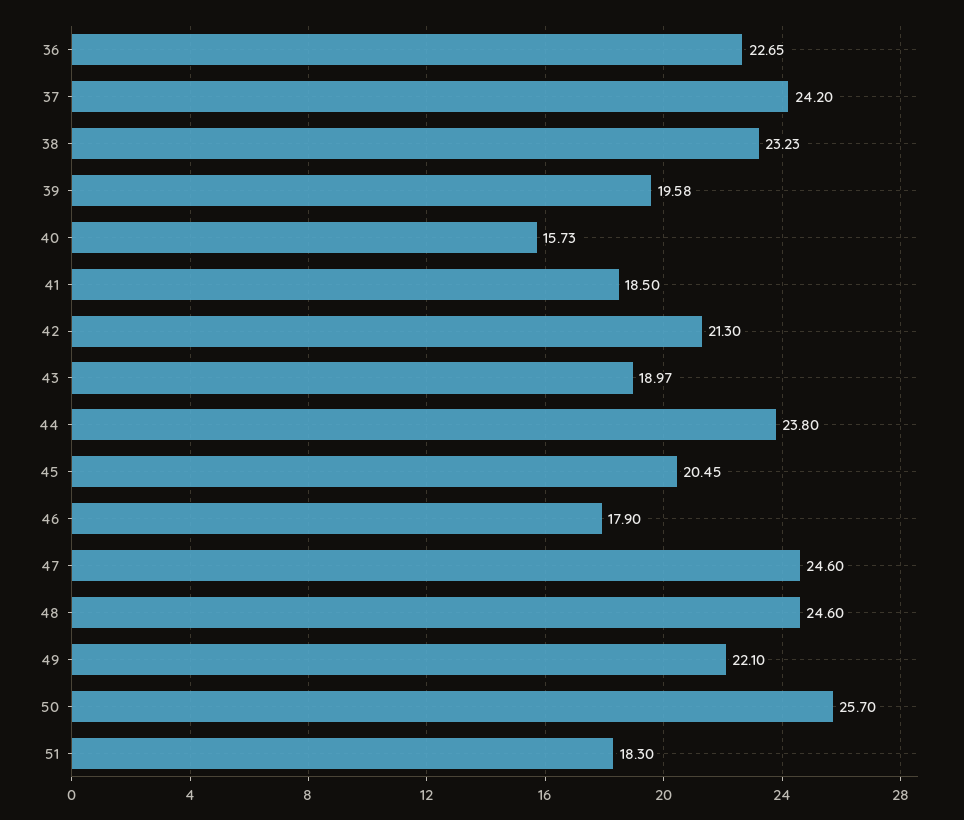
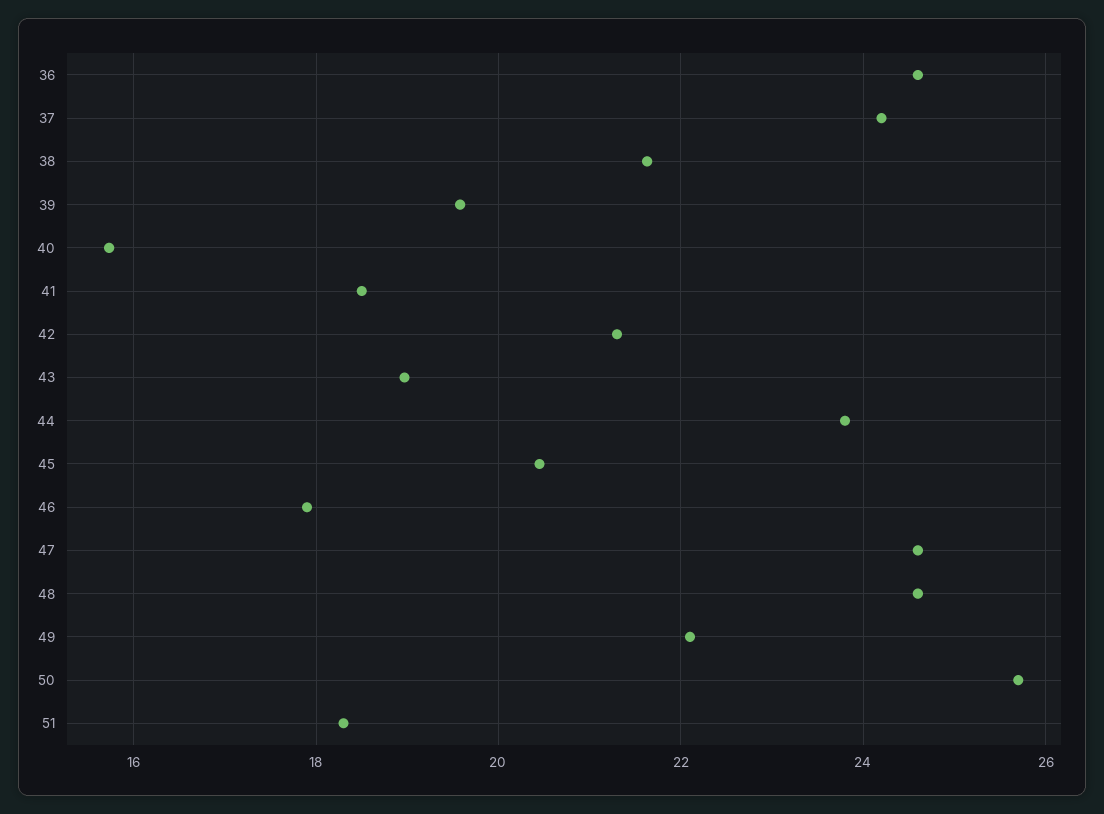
36: 22.65 -> 24.6
38: 23.23 -> 21.6

